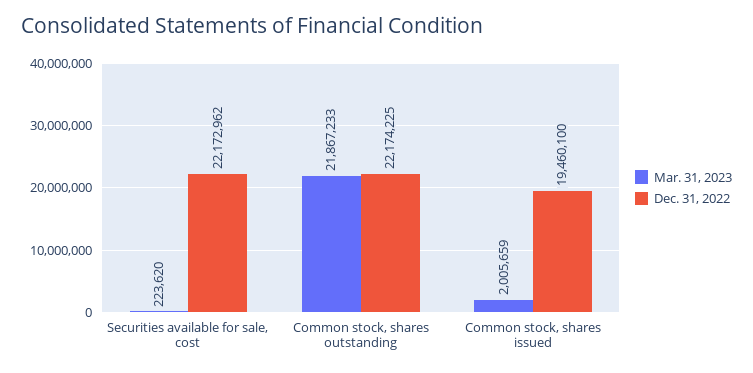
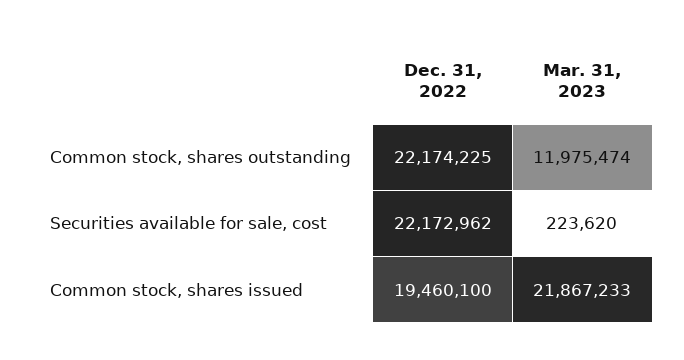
Mar. 31, 2023, Common stock, shares outstanding: 21867233 -> 11975474
Mar. 31, 2023, Common stock, shares issued: 2005659 -> 21867233

